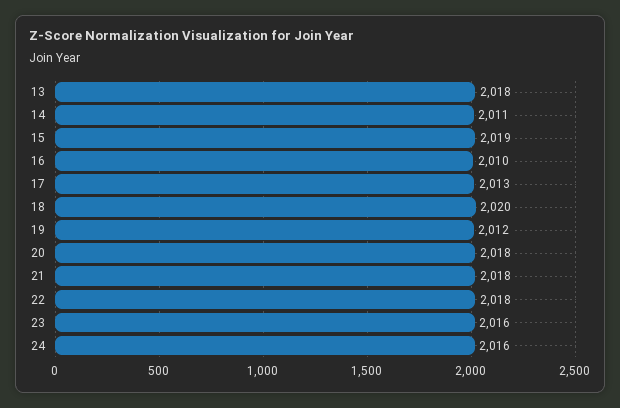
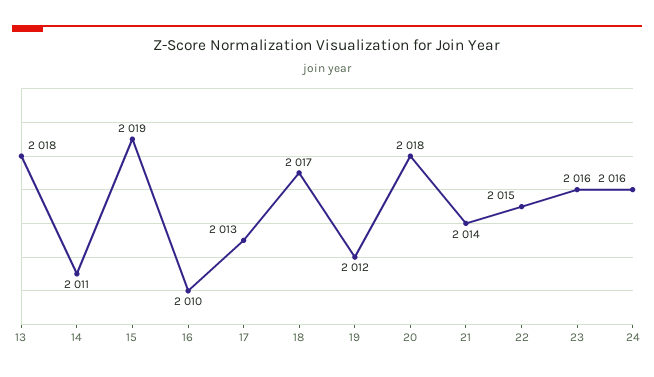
18: 2020 -> 2017
21: 2018 -> 2014
22: 2018 -> 2015

